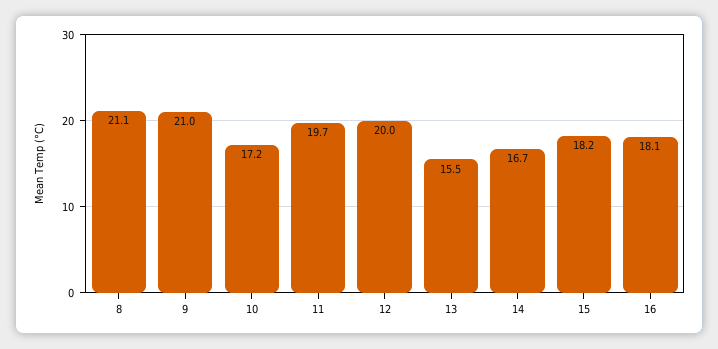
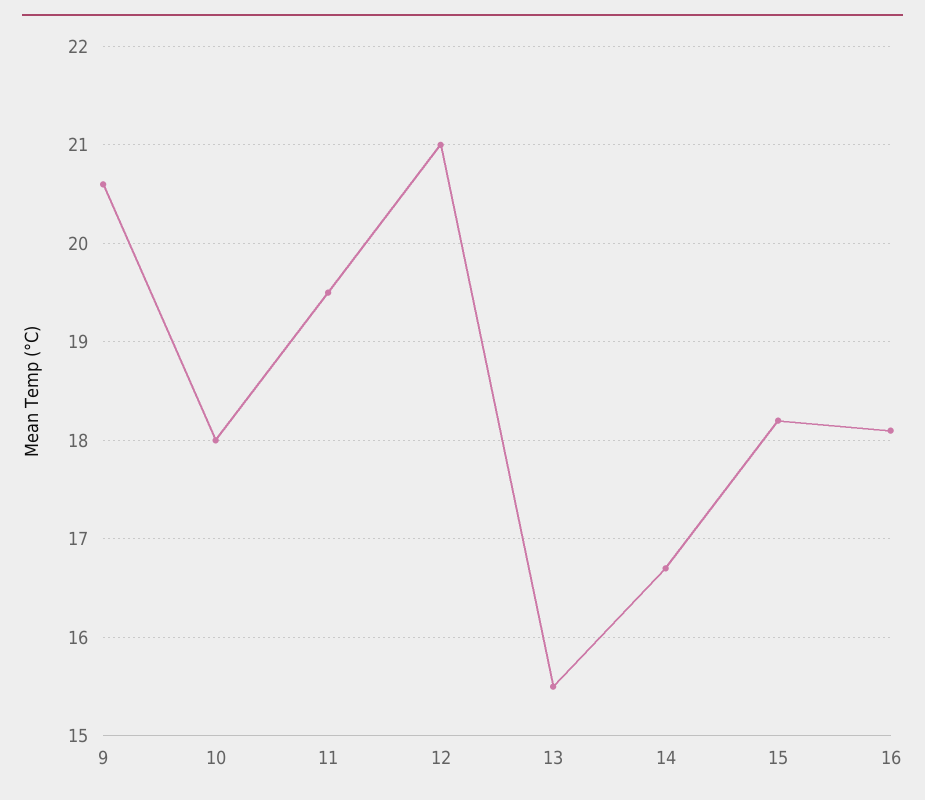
8: 21.1 -> none
9: 21 -> 20.6
10: 17.2 -> 18
11: 19.7 -> 19.5
12: 20 -> 21

